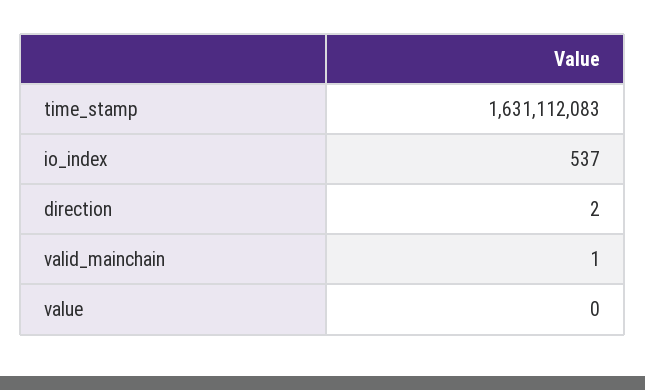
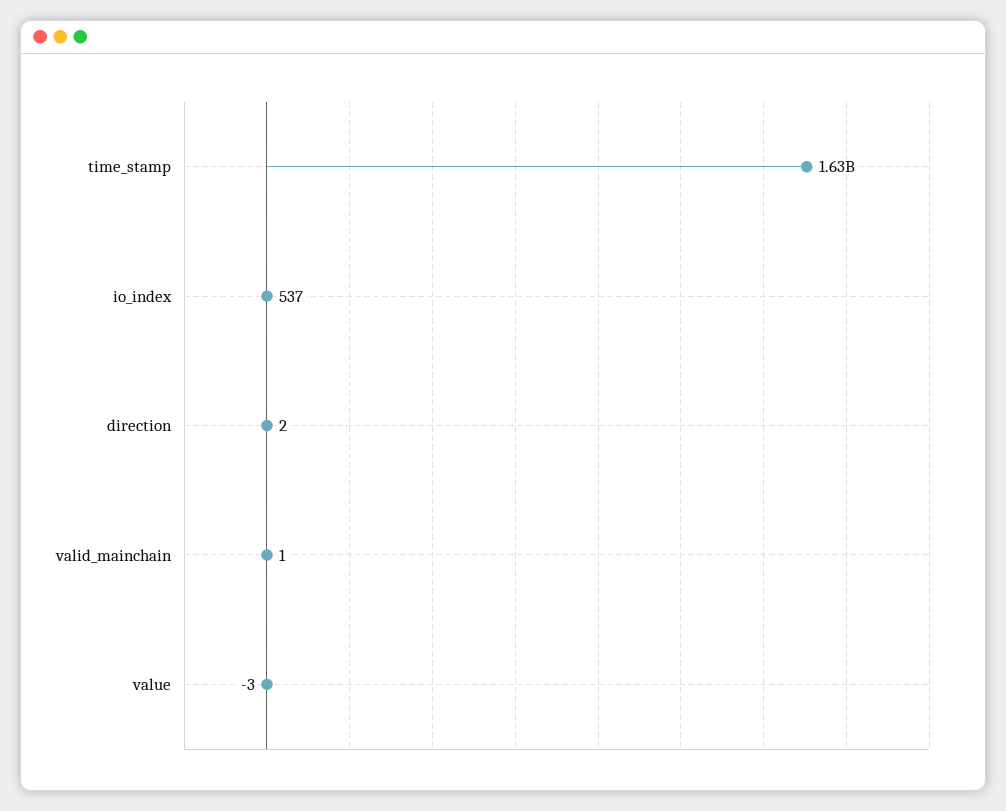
value: 0 -> -3

